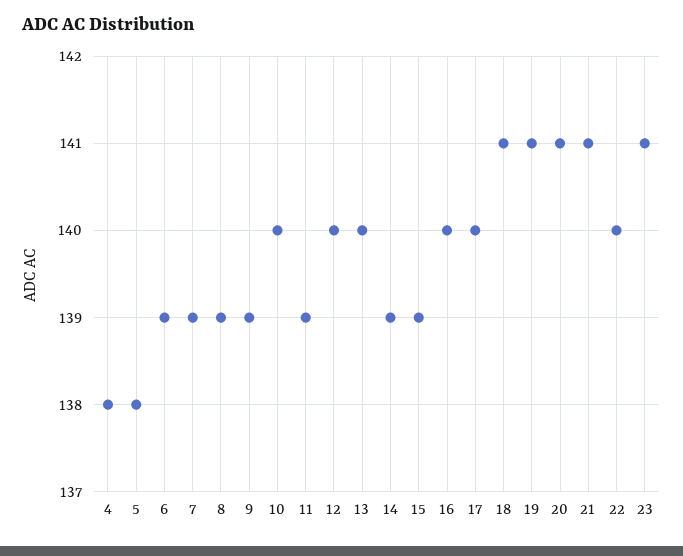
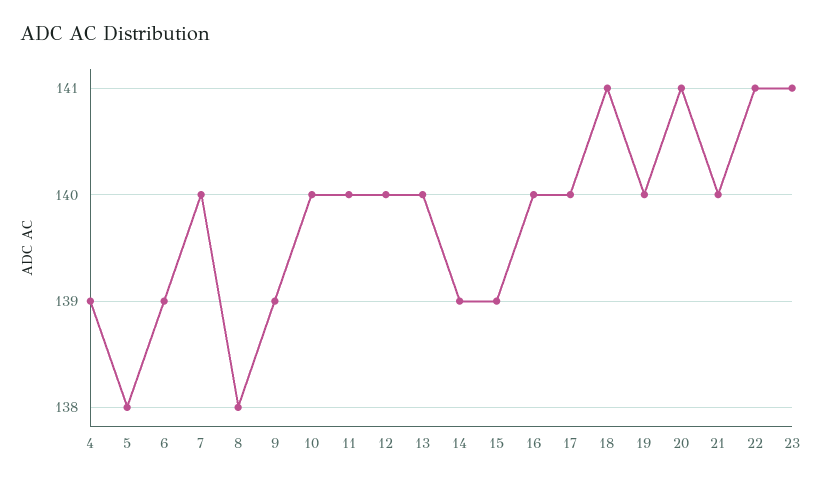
4: 138 -> 139
7: 139 -> 140
8: 139 -> 138
11: 139 -> 140
19: 141 -> 140
21: 141 -> 140
22: 140 -> 141

